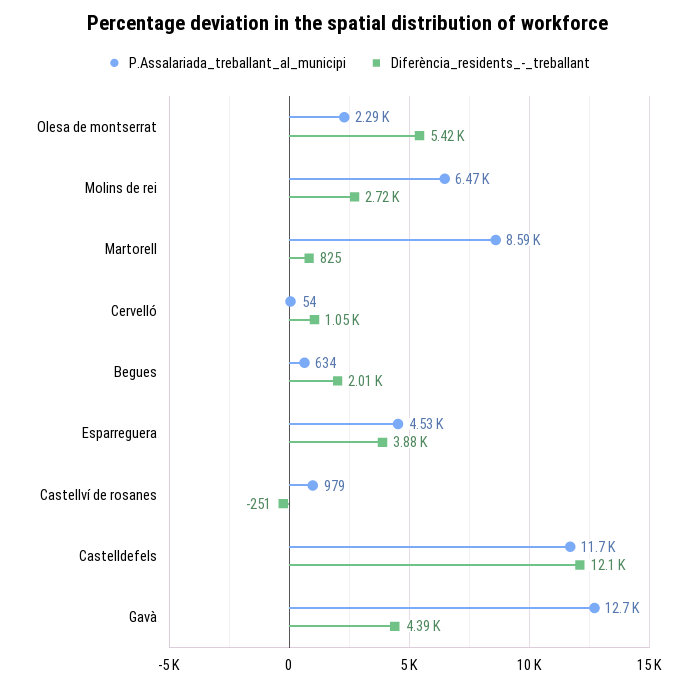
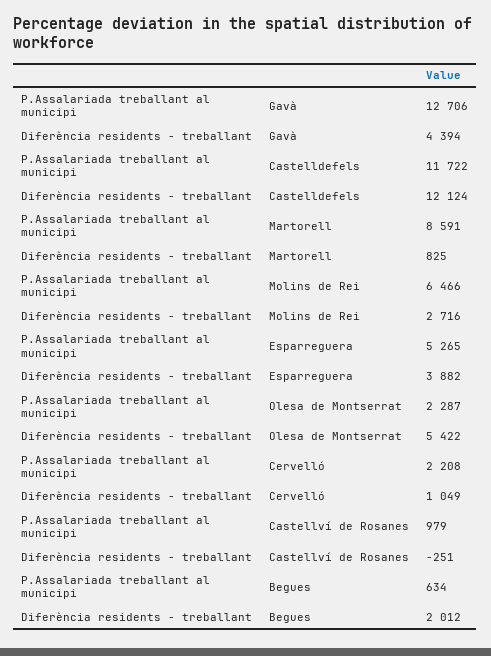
P.Assalariada_treballant_al_municipi, Cervelló: 54 -> 2208
P.Assalariada_treballant_al_municipi, Esparreguera: 4530 -> 5265

